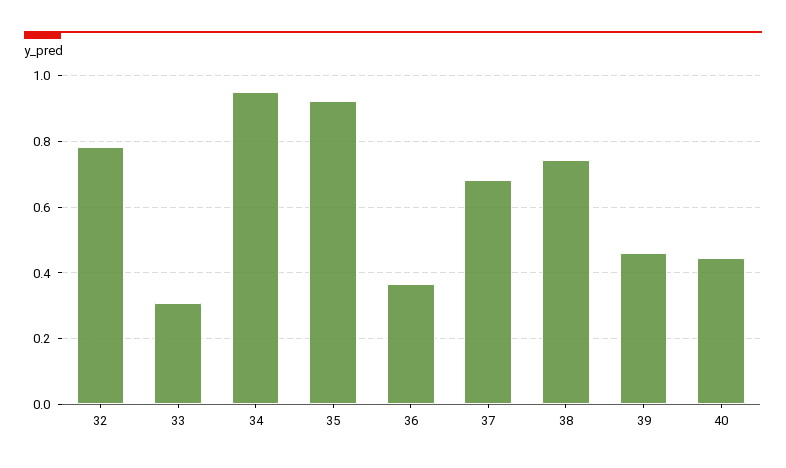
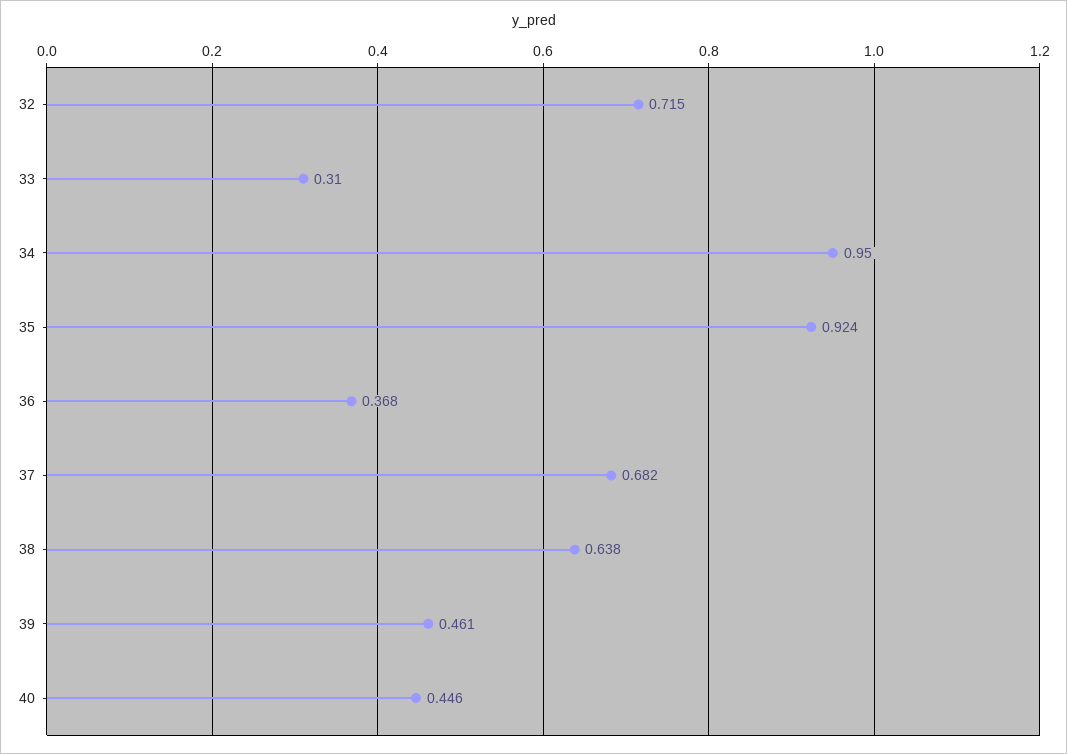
32: 0.78 -> 0.715
38: 0.74 -> 0.638

